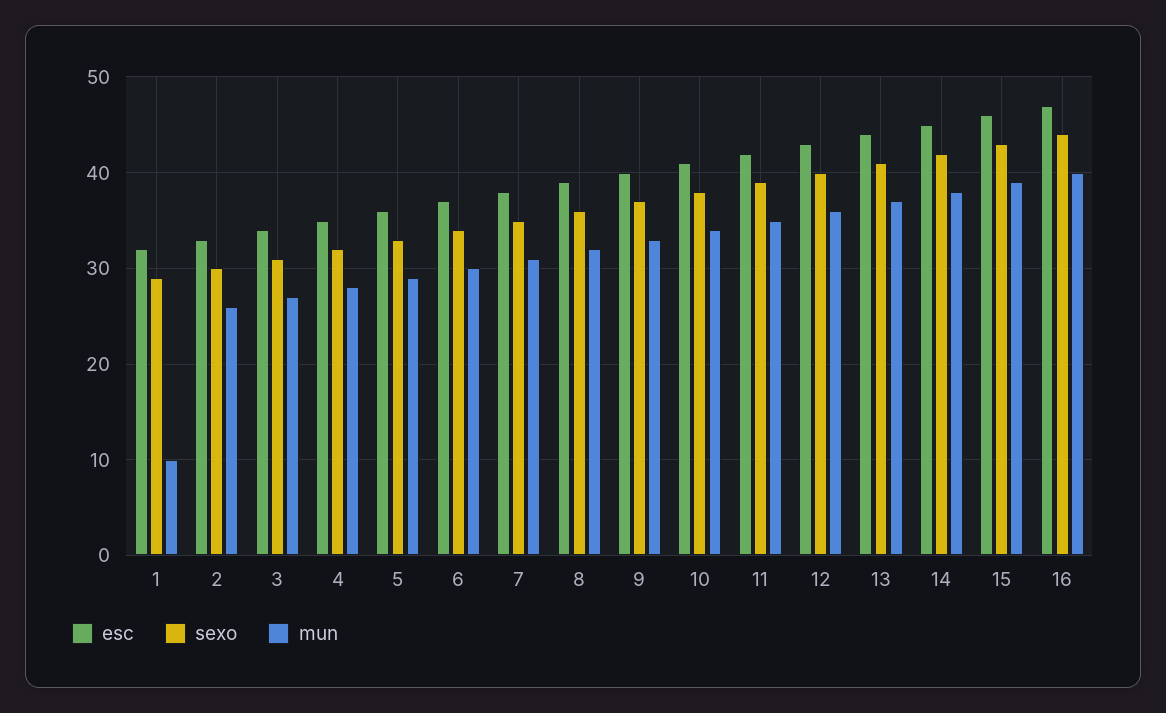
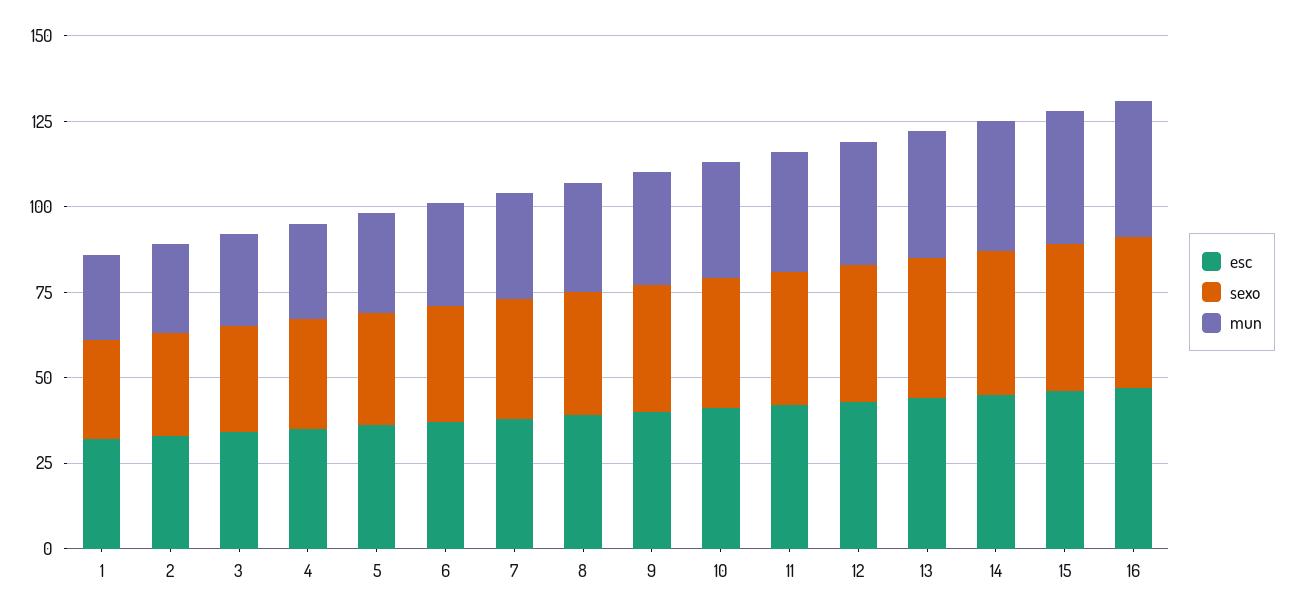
mun, 1: 10 -> 25

